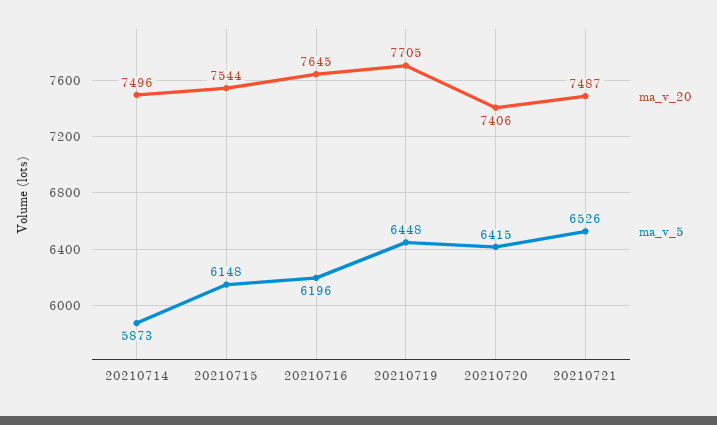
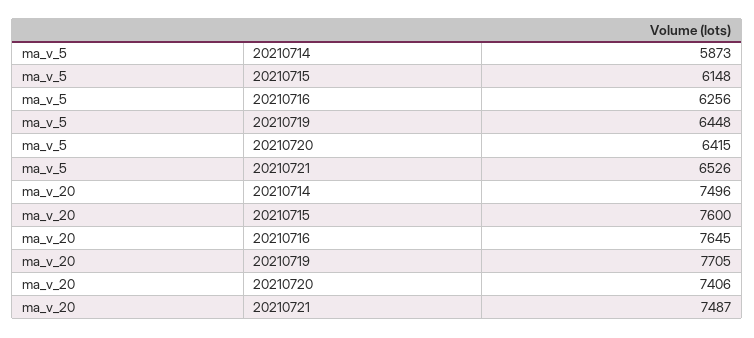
ma_v_20, 20210715: 7544 -> 7600
ma_v_5, 20210716: 6196 -> 6256

